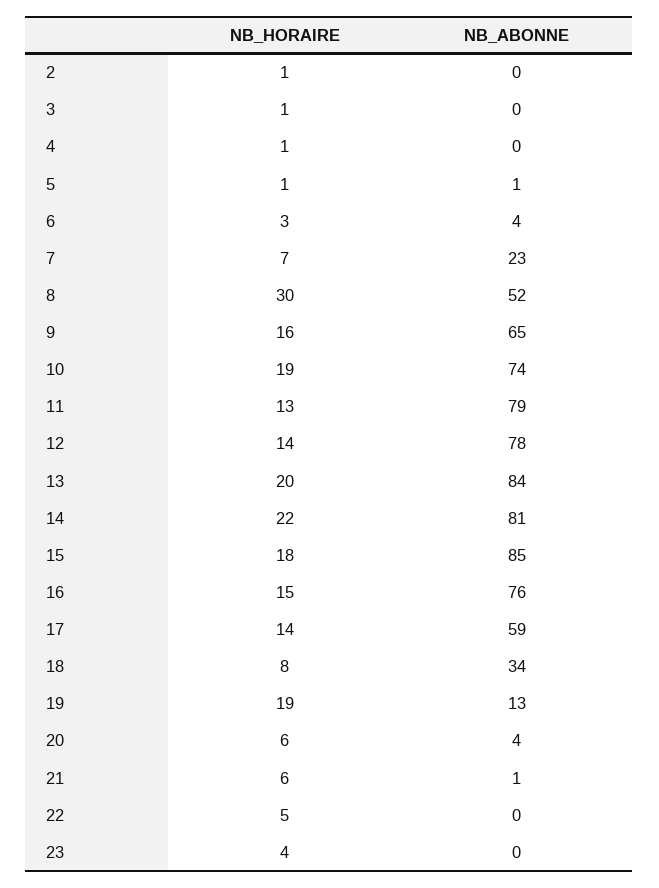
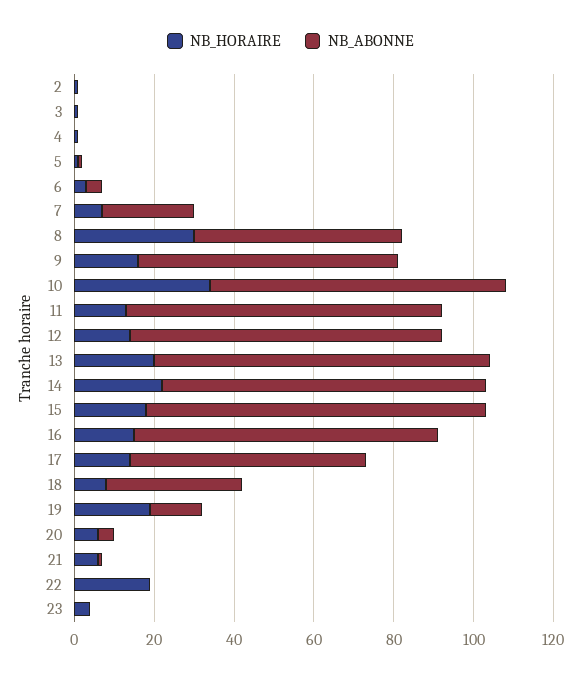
NB_HORAIRE, 10: 19 -> 35
NB_HORAIRE, 22: 5 -> 20

